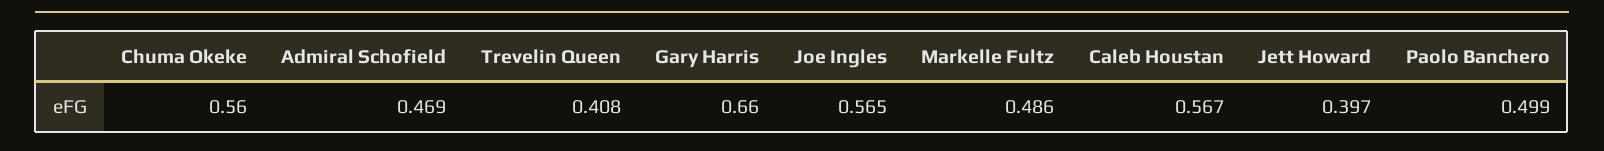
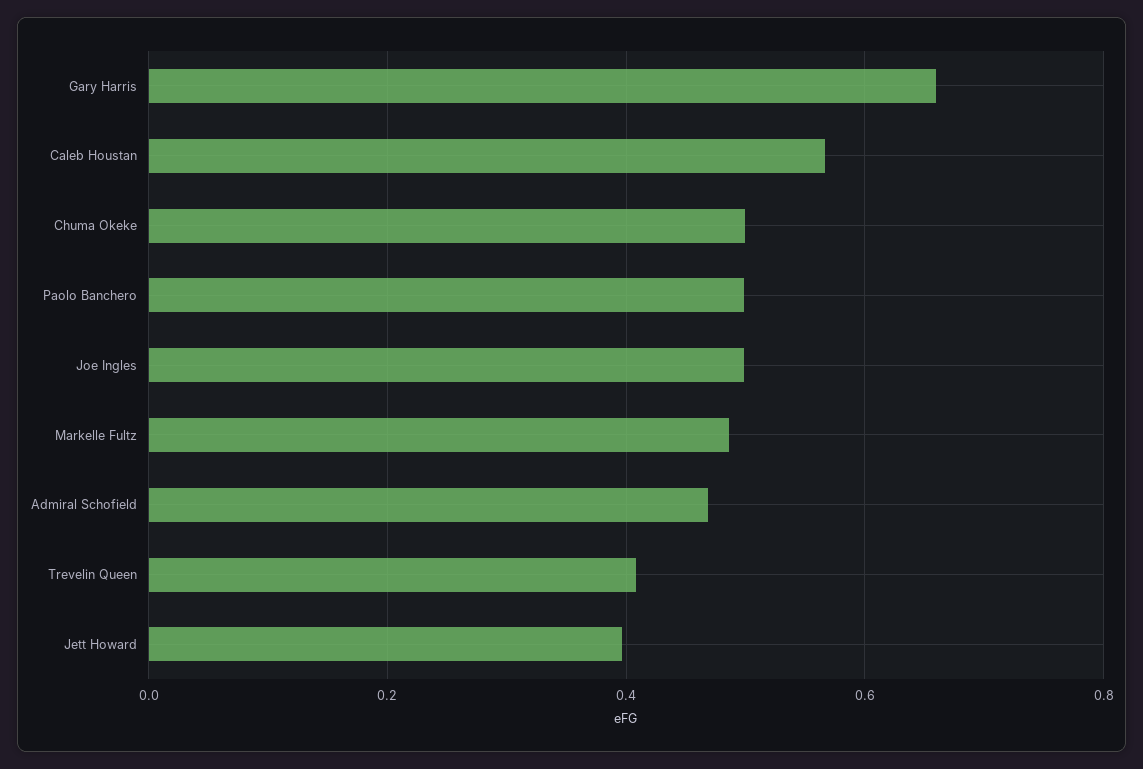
Chuma Okeke: 0.56 -> 0.5
Joe Ingles: 0.565 -> 0.5

